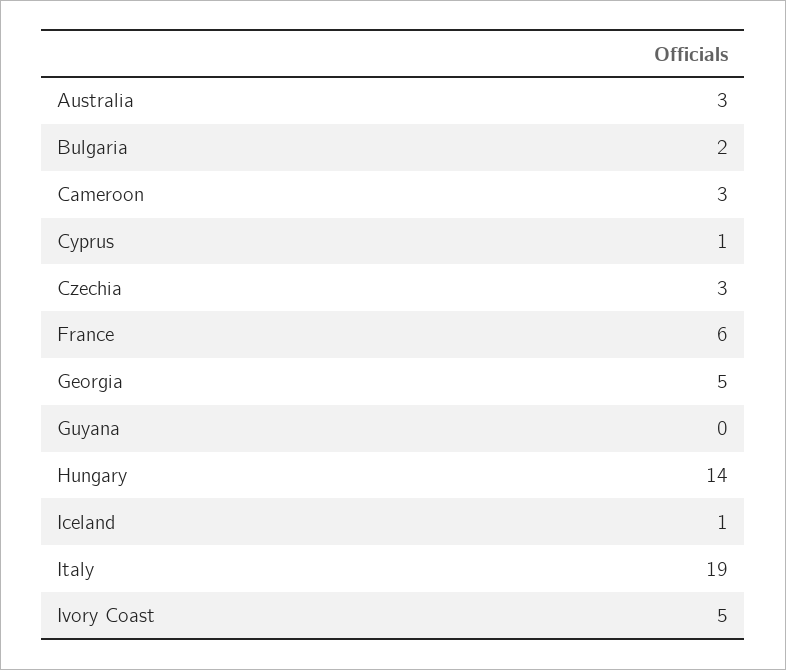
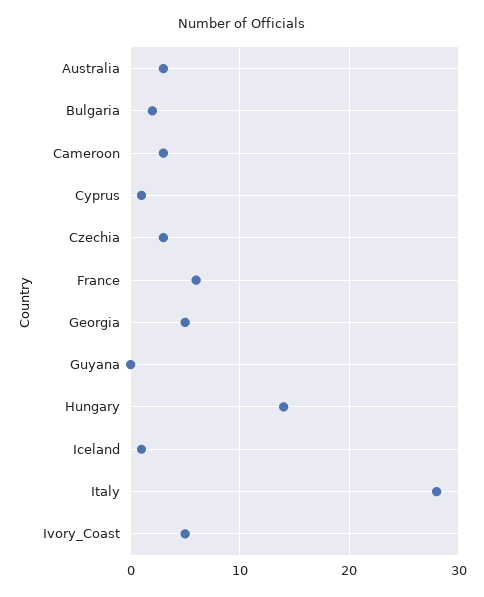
Italy: 19 -> 28

